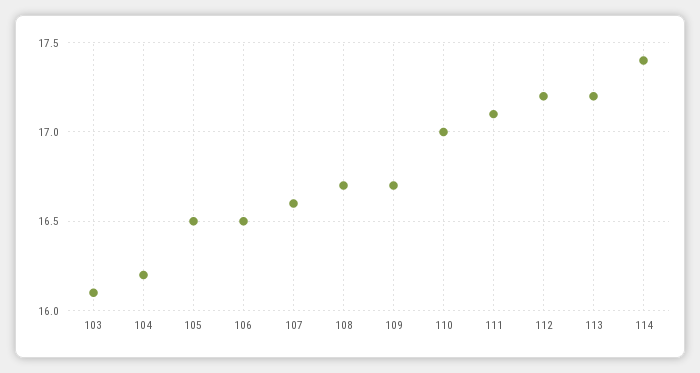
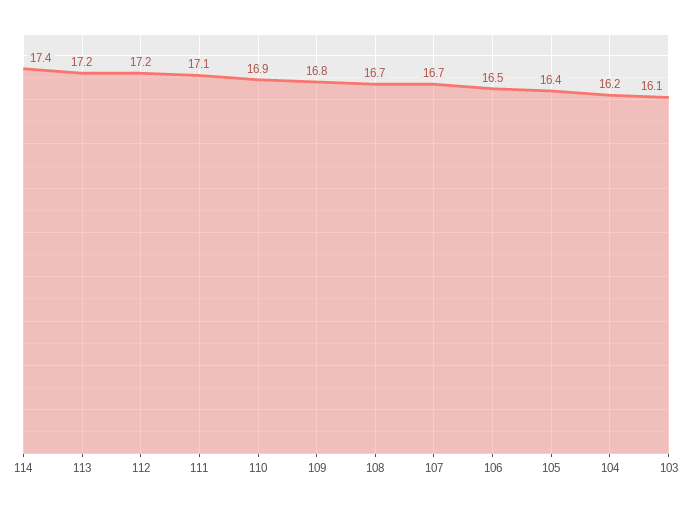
105: 16.5 -> 16.4
107: 16.6 -> 16.7
109: 16.7 -> 16.8
110: 17 -> 16.9

